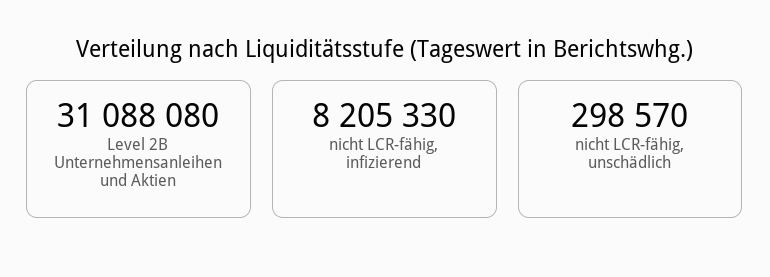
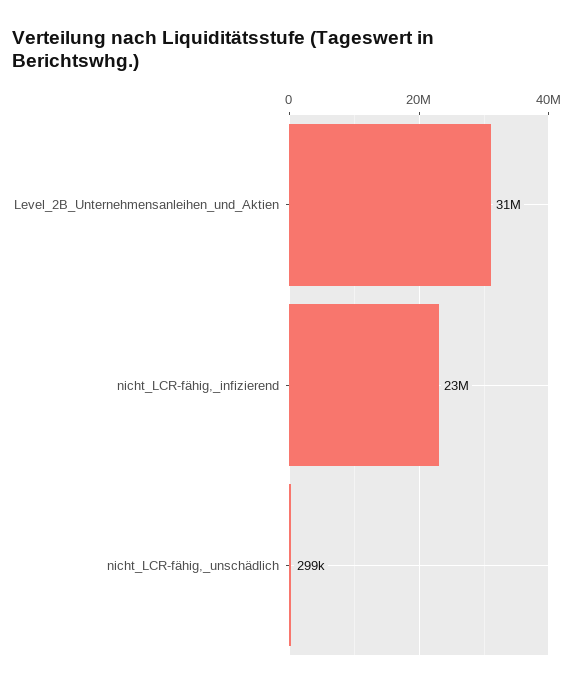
nicht LCR-fähig, infizierend: 8205330 -> 23000000

